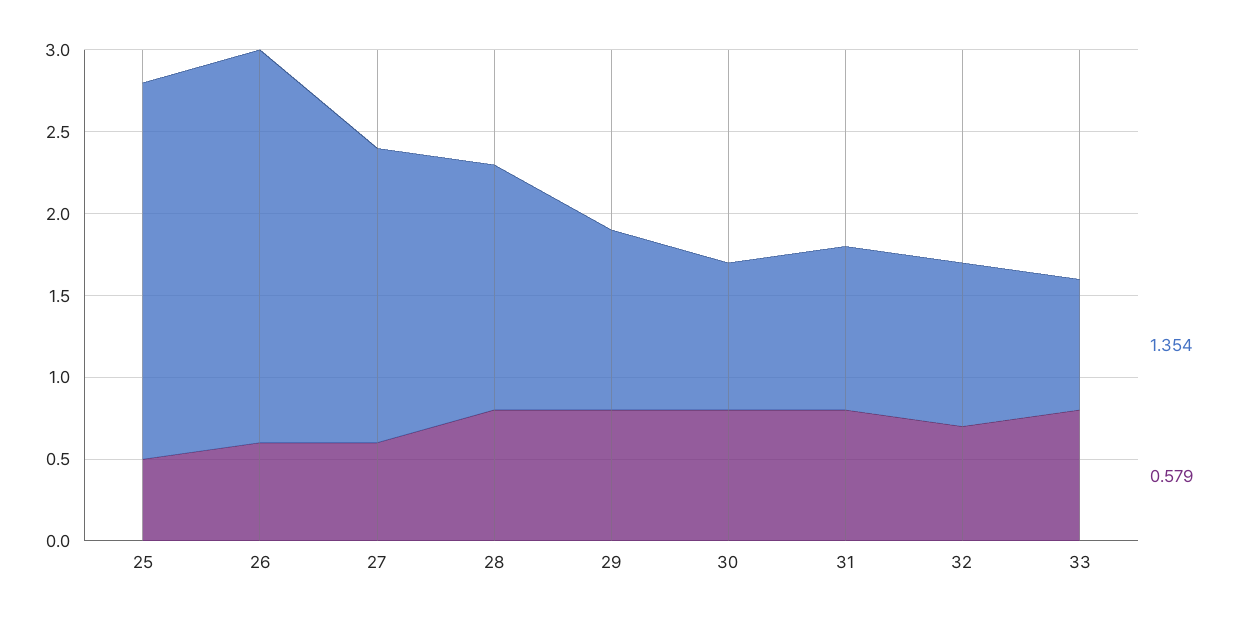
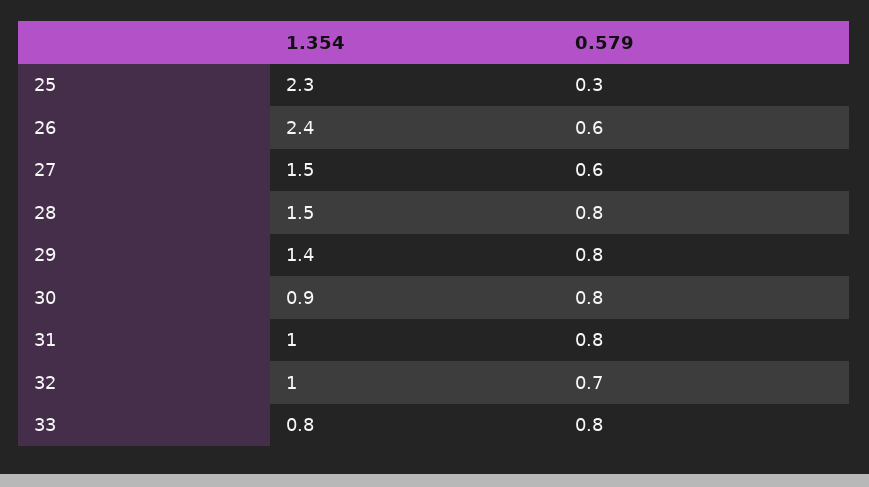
0.579, 25: 0.5 -> 0.3
1.354, 27: 1.8 -> 1.5
1.354, 29: 1.1 -> 1.4

